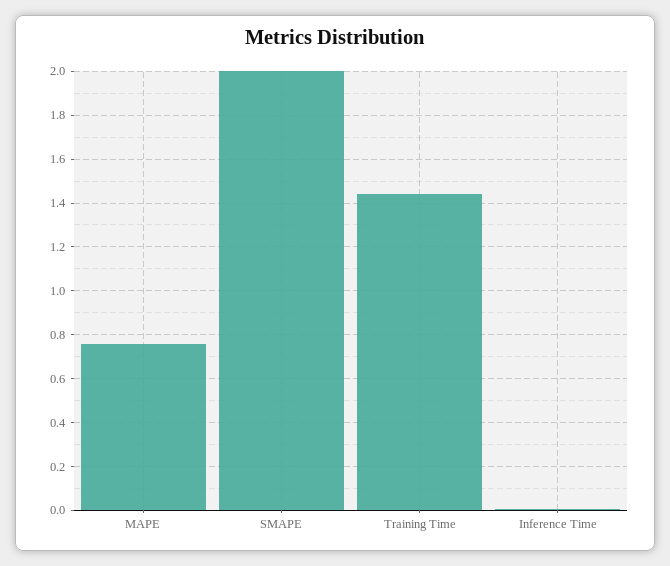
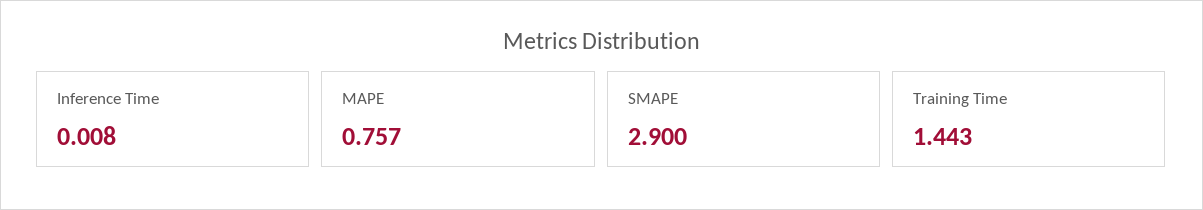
SMAPE: 2 -> 2.9

